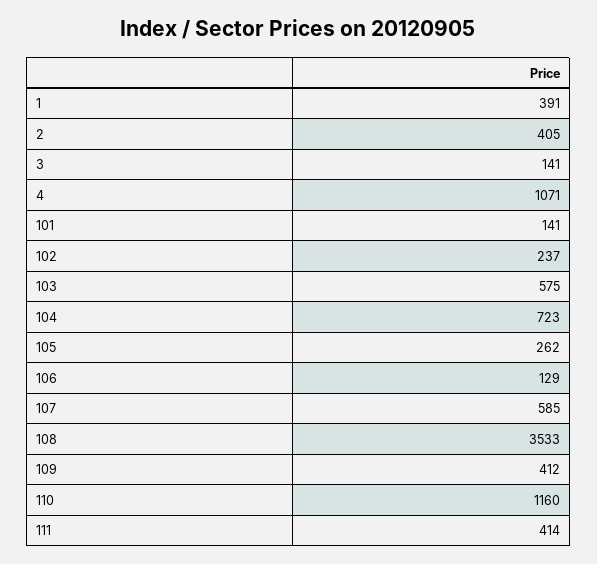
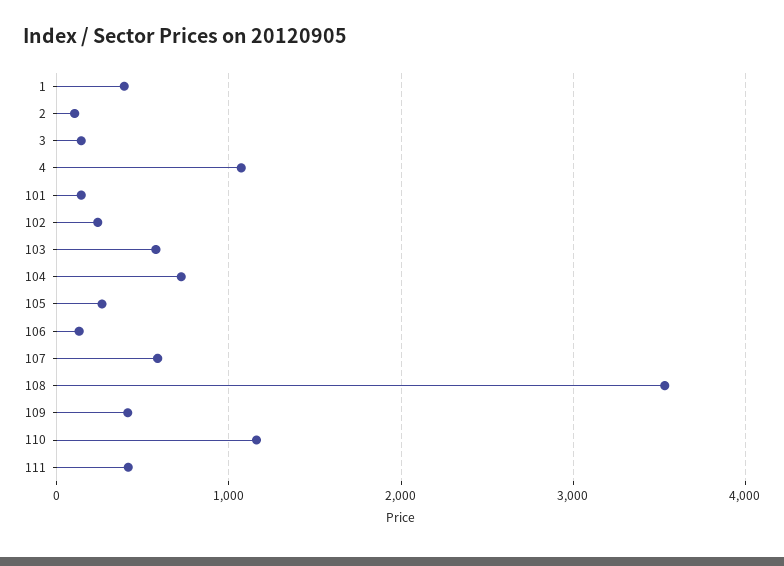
2: 405 -> 100

